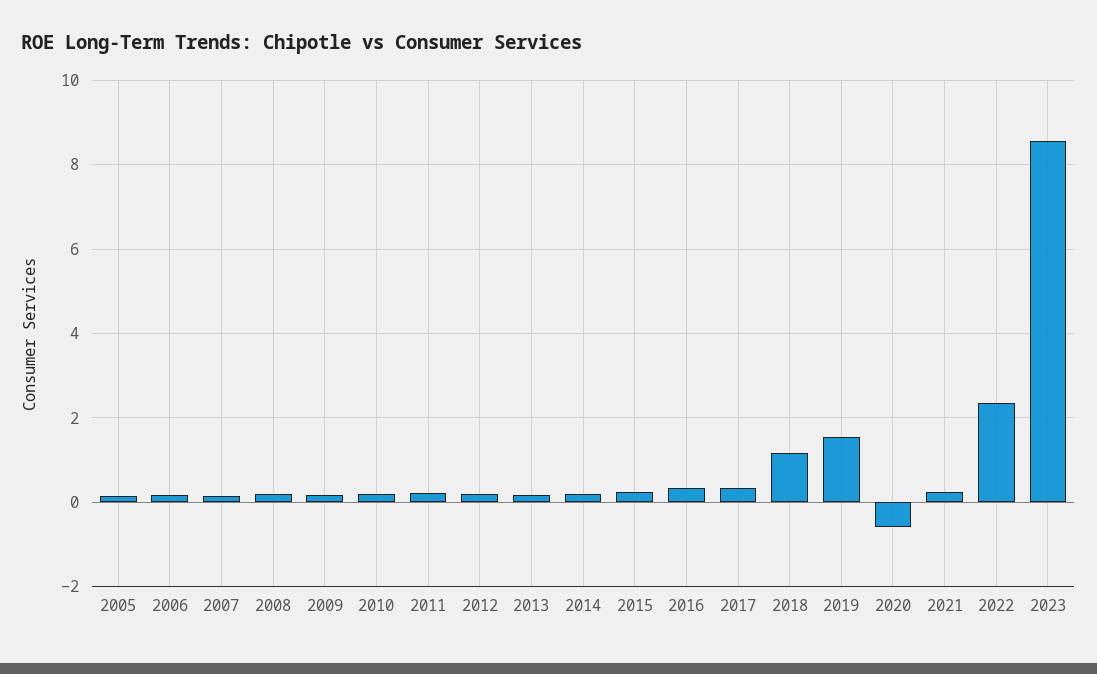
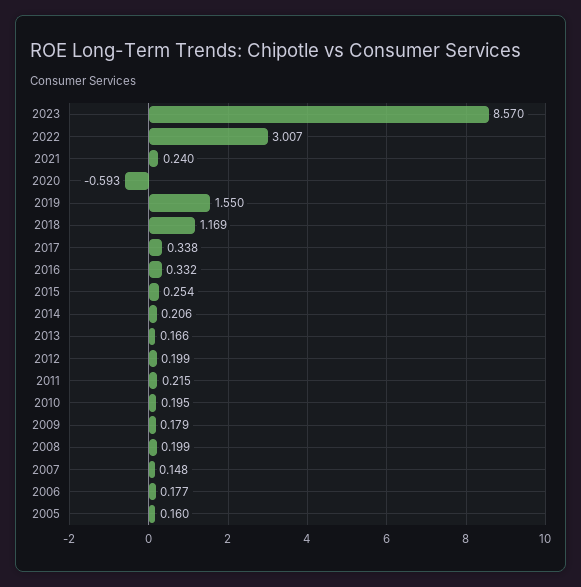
2022: 2.4 -> 3.007

